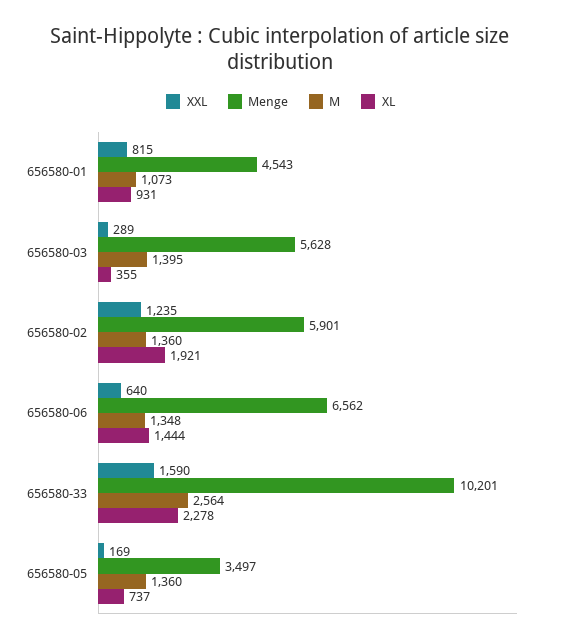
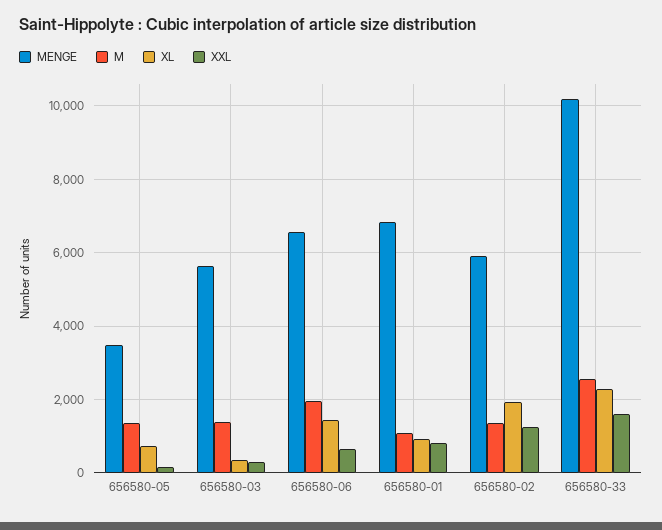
Menge, 656580-01: 4543 -> 6800
M, 656580-06: 1348 -> 2000

